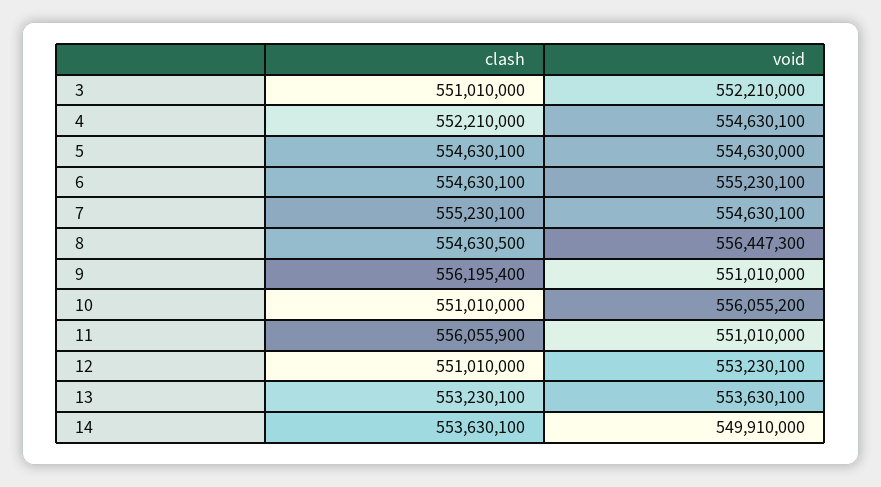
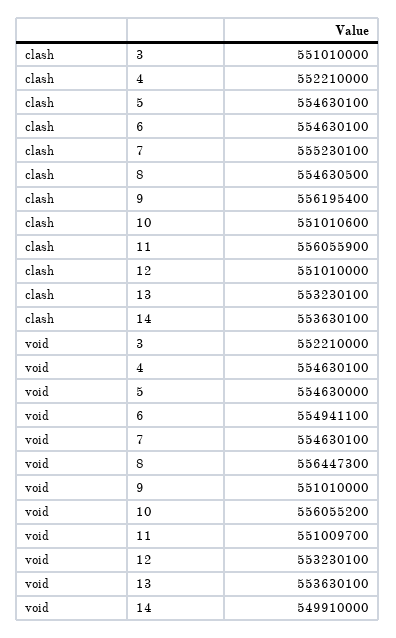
void, 6: 555230100 -> 554941100
clash, 10: 551010000 -> 551010600
void, 11: 551010000 -> 551009700

